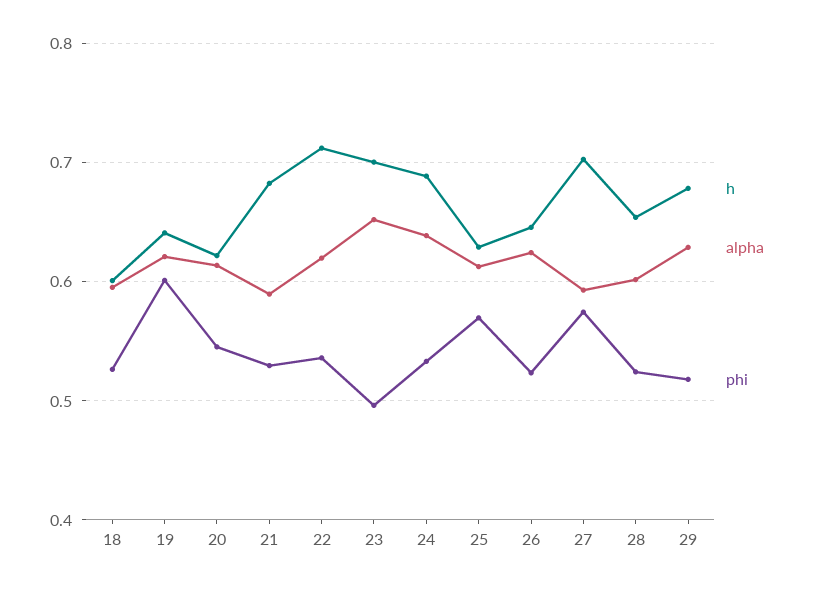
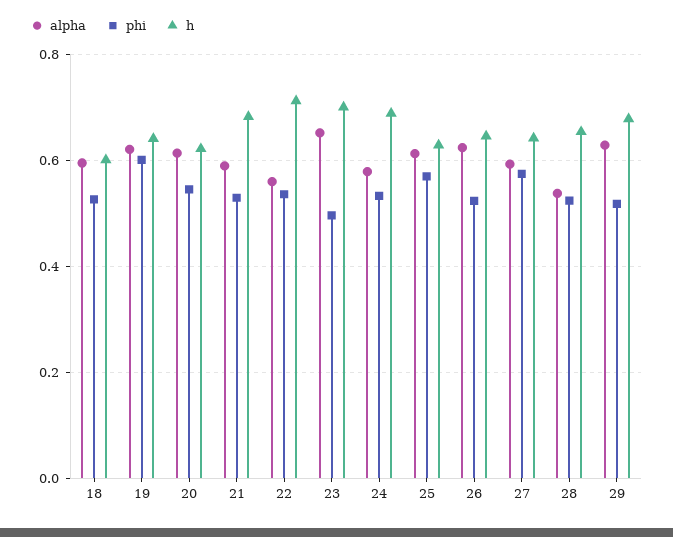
alpha, 22: 0.62 -> 0.56
alpha, 24: 0.64 -> 0.58
h, 27: 0.7 -> 0.64
alpha, 28: 0.6 -> 0.54

